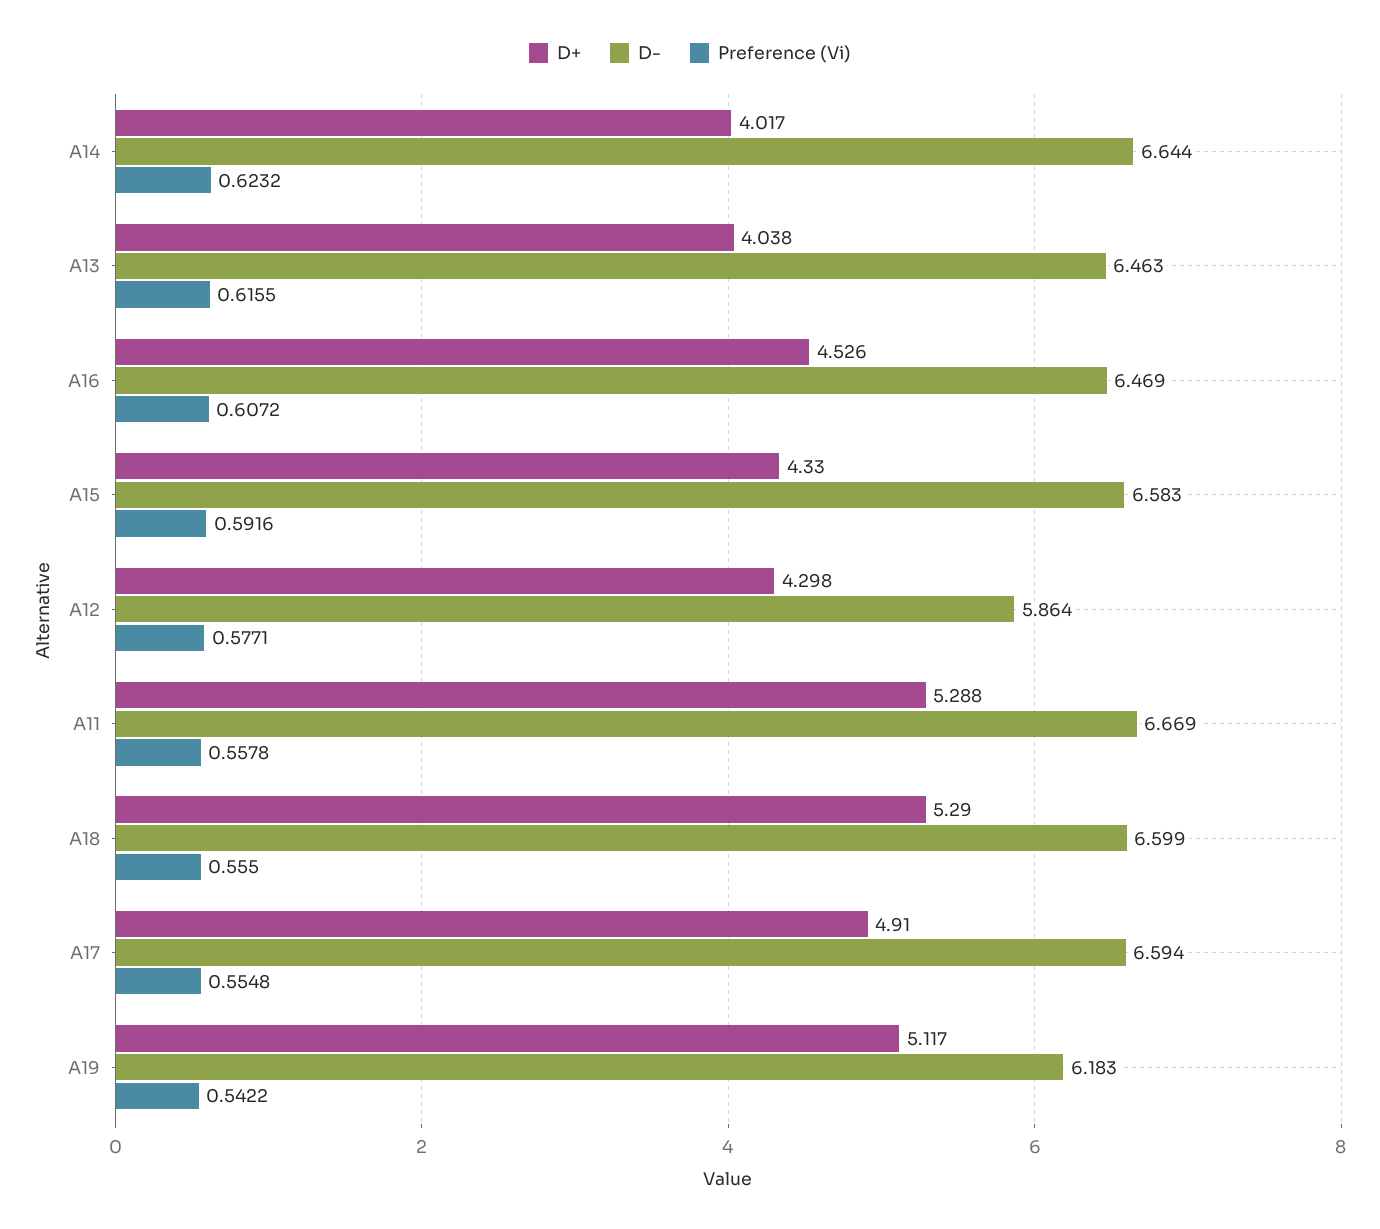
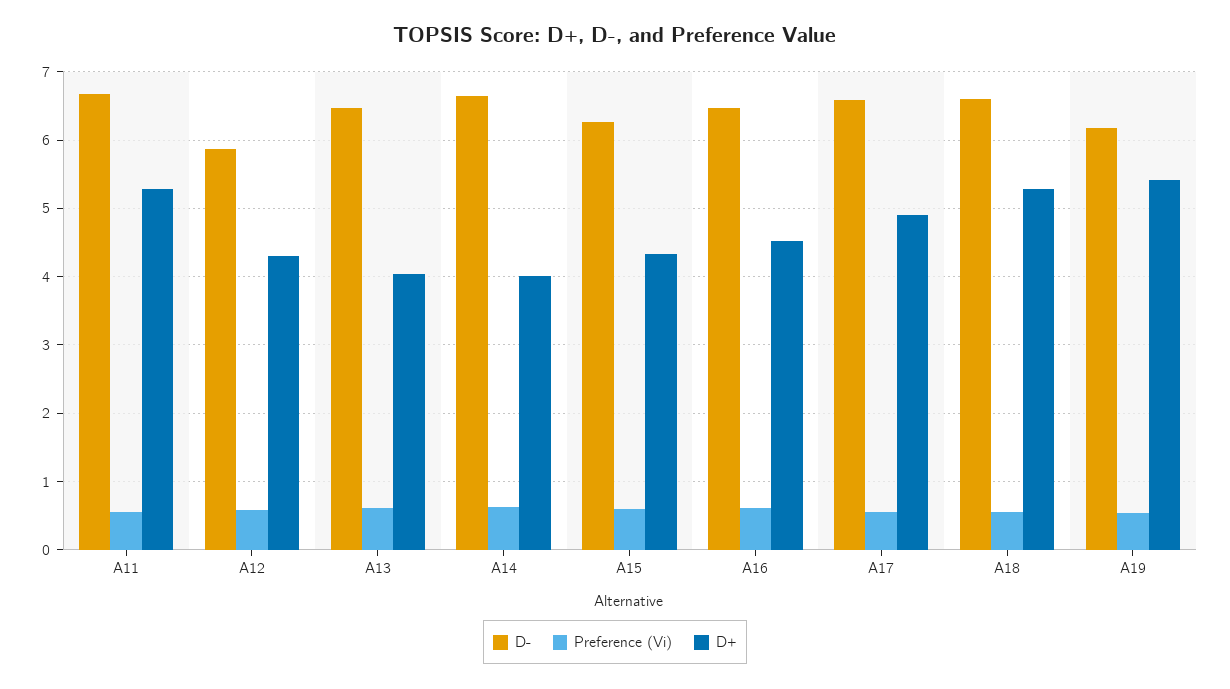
D-, A15: 6.583 -> 6.3
D+, A19: 5.117 -> 5.4

